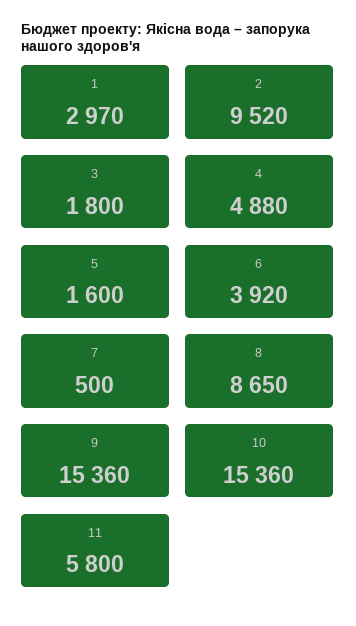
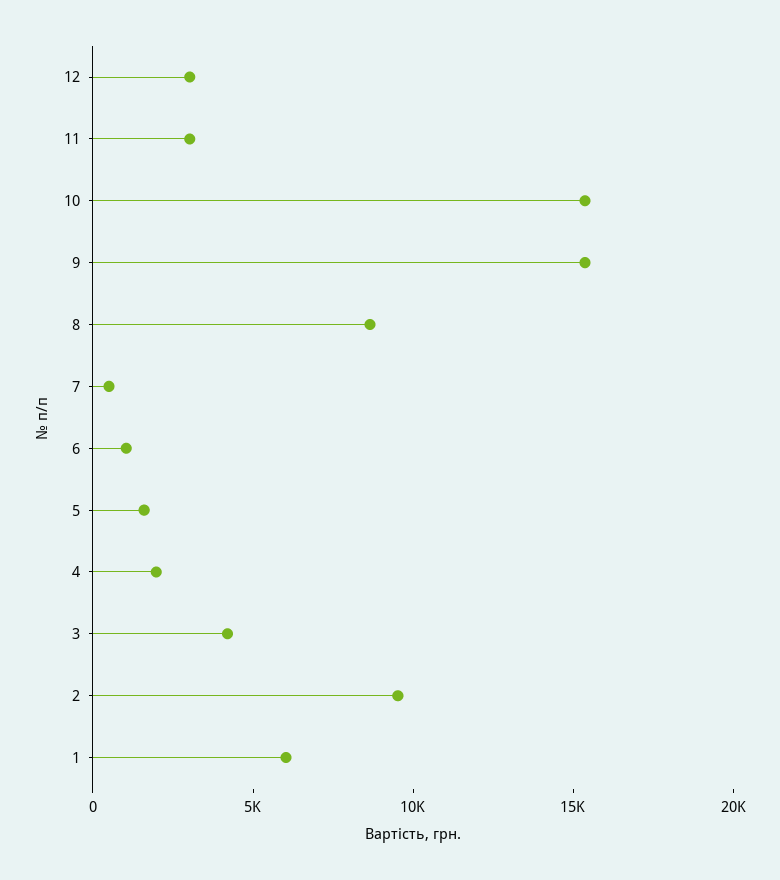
1: 2970 -> 6000
3: 1800 -> 4000
4: 4880 -> 2000
6: 3920 -> 1000
11: 5800 -> 3000
12: none -> 3000

